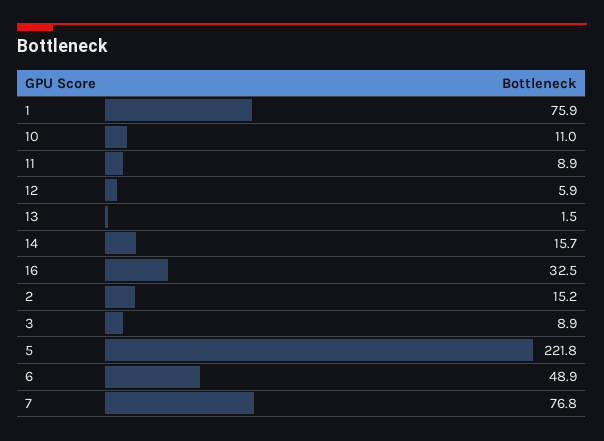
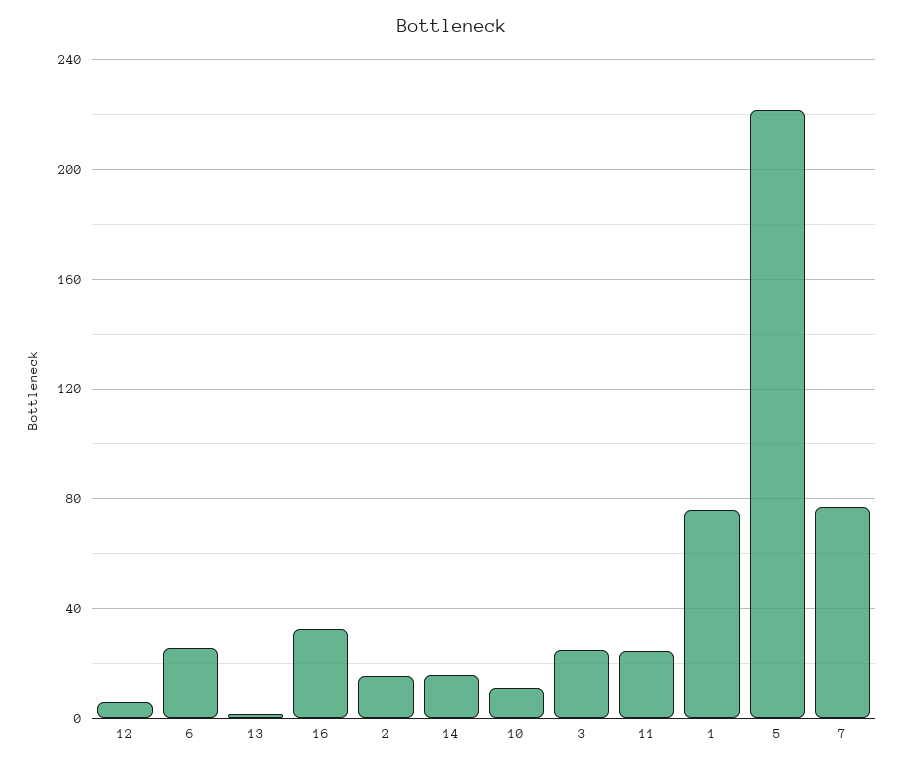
11: 8.9 -> 25
3: 8.9 -> 25
6: 48.9 -> 25

